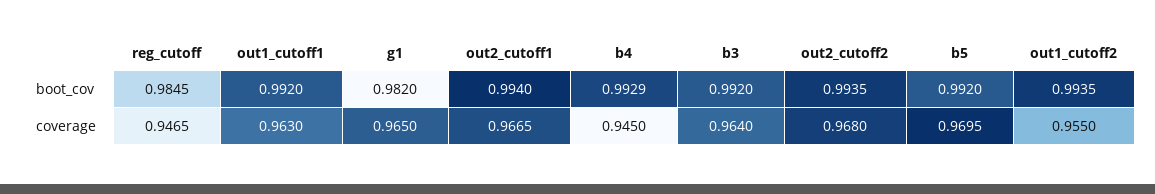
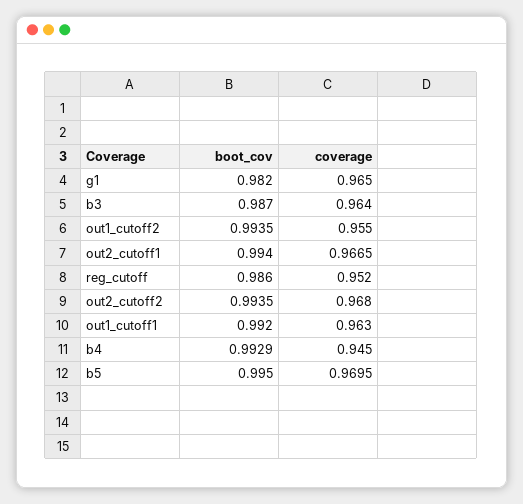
reg_cutoff, boot_cov: 0.9845 -> 0.986
b3, boot_cov: 0.992 -> 0.987
b5, boot_cov: 0.992 -> 0.995
reg_cutoff, coverage: 0.9465 -> 0.952

